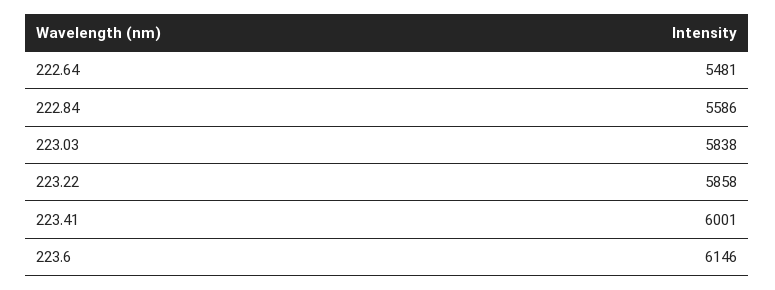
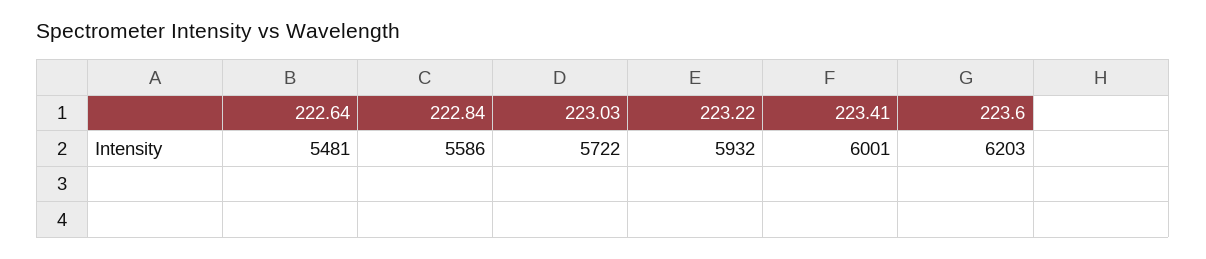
223.03: 5838 -> 5722
223.22: 5858 -> 5932
223.6: 6146 -> 6203

